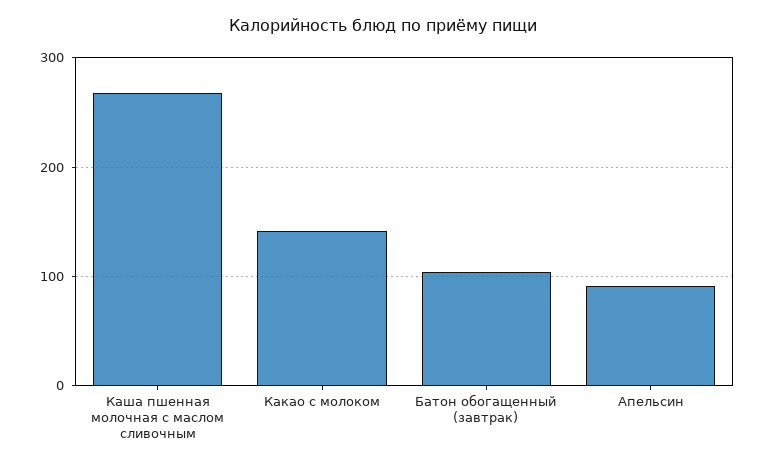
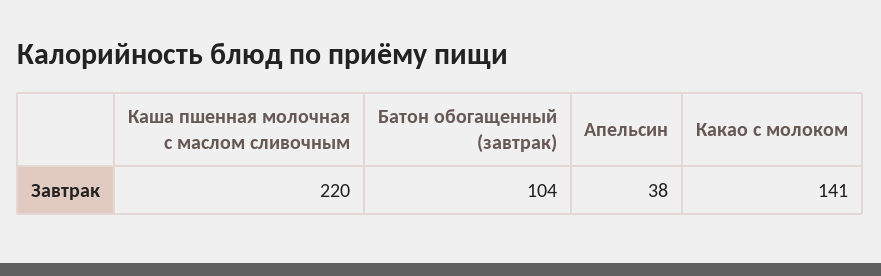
Каша пшенная молочная с маслом сливочным: 270 -> 220
Апельсин: 90 -> 38

